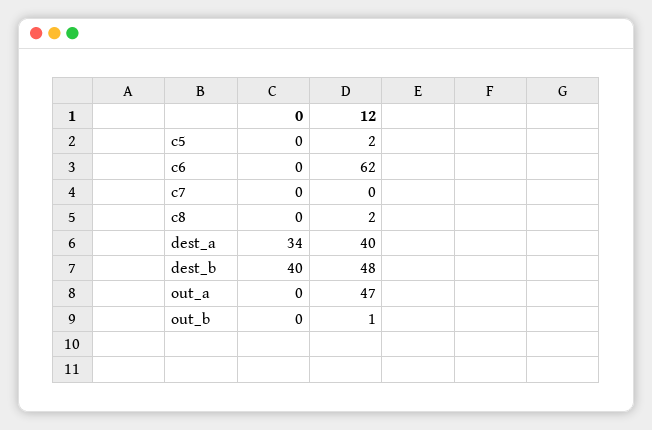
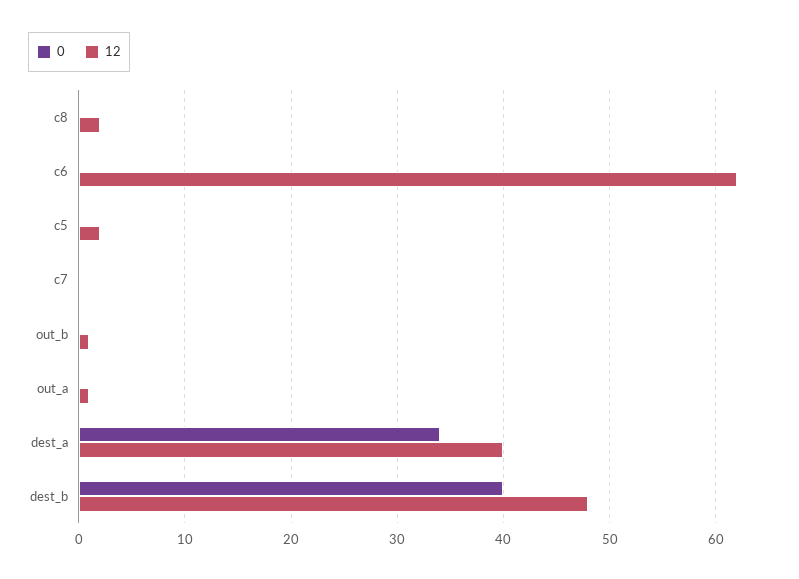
12, out_a: 47 -> 1

